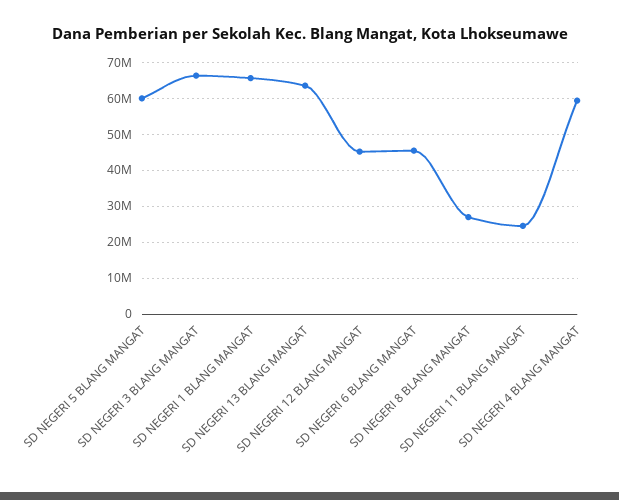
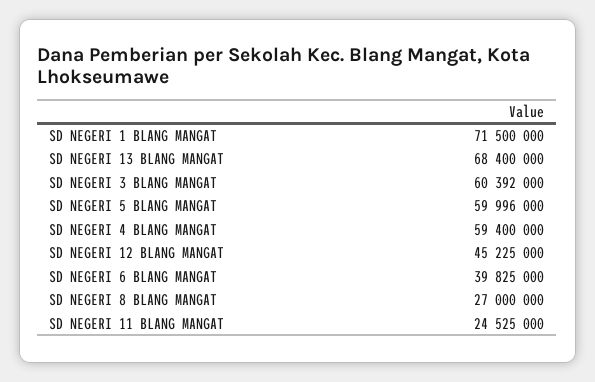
SD NEGERI 3 BLANG MANGAT: 66000000 -> 60392000
SD NEGERI 1 BLANG MANGAT: 66000000 -> 71500000
SD NEGERI 13 BLANG MANGAT: 64000000 -> 68400000
SD NEGERI 6 BLANG MANGAT: 46000000 -> 39825000

